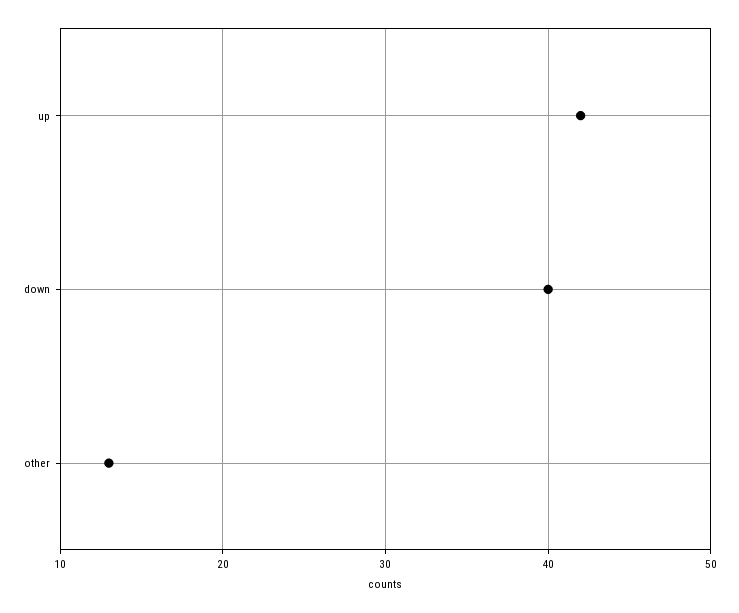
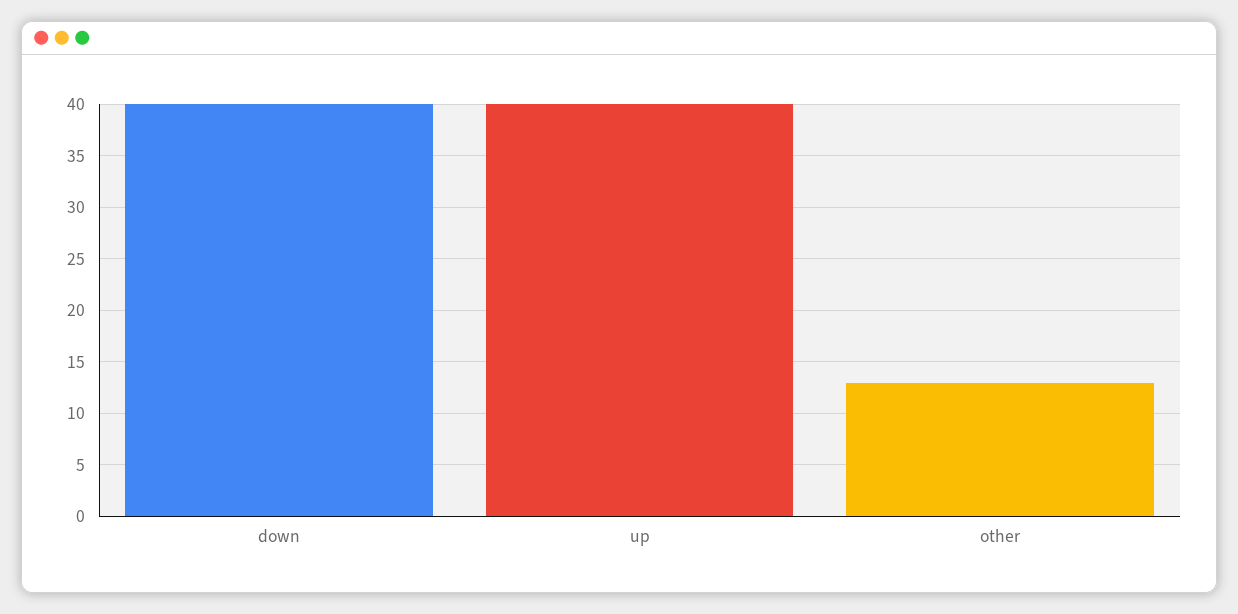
up: 42 -> 40

